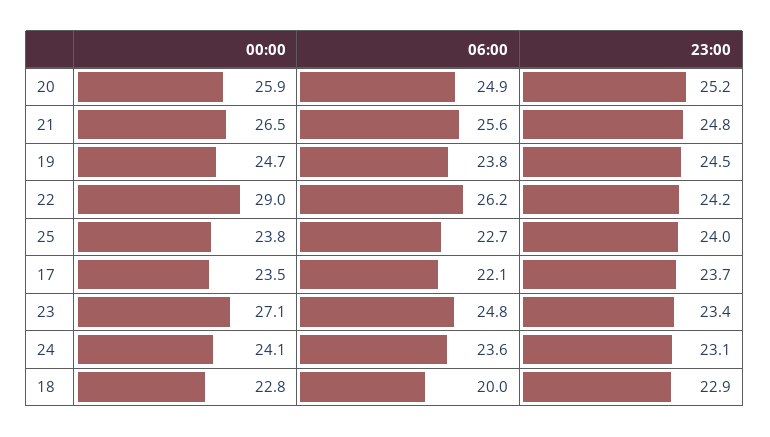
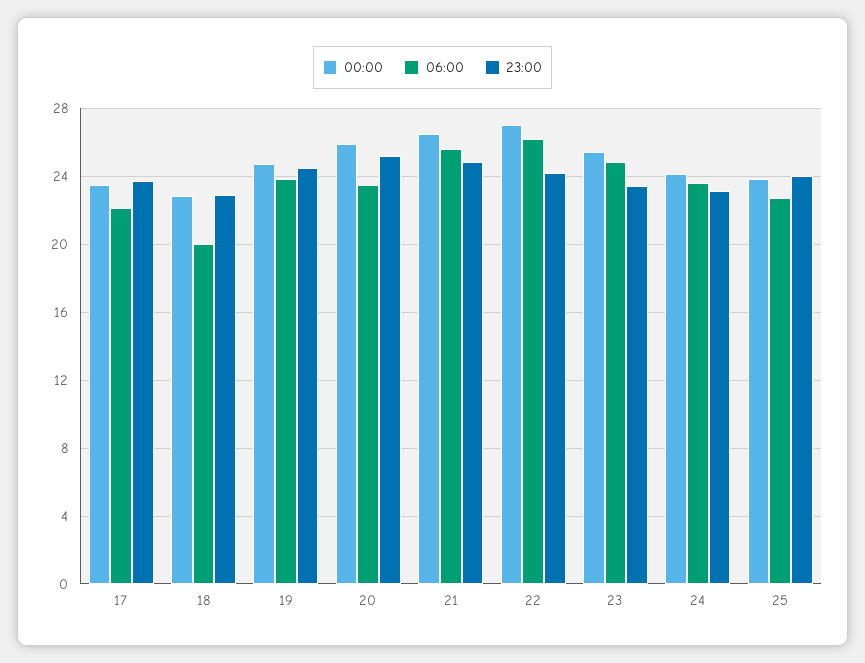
06:00, 20: 24.9 -> 23.5
00:00, 22: 29 -> 27
00:00, 23: 27.1 -> 25.5

